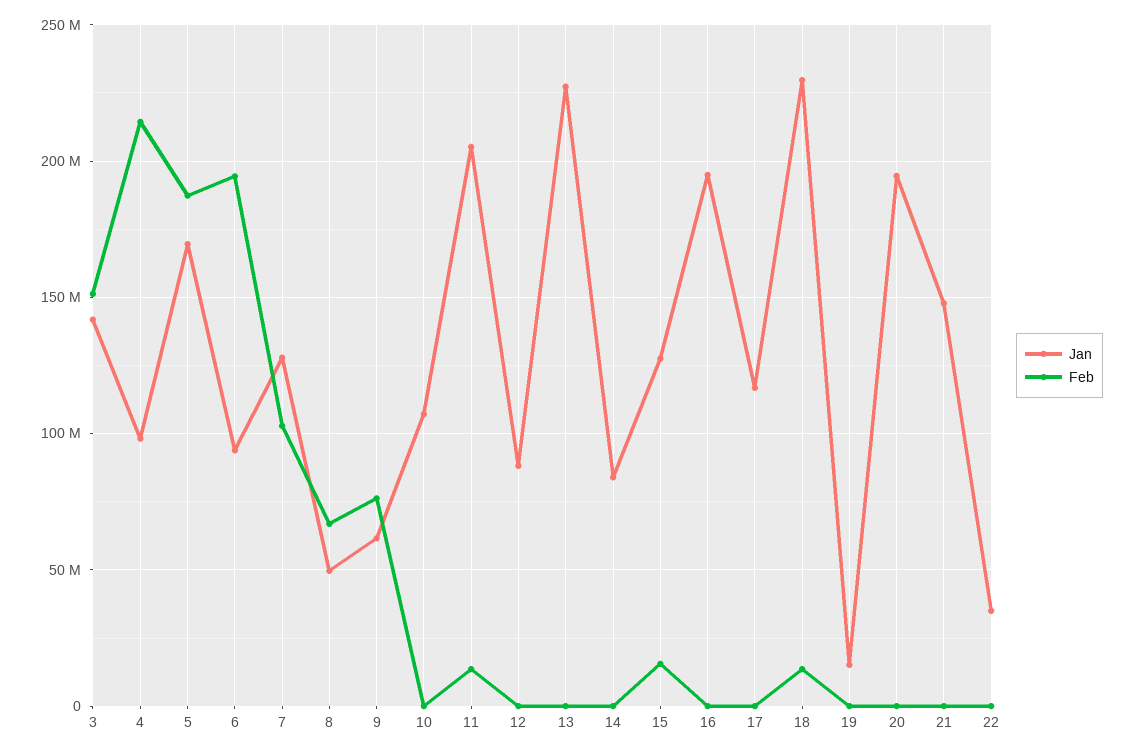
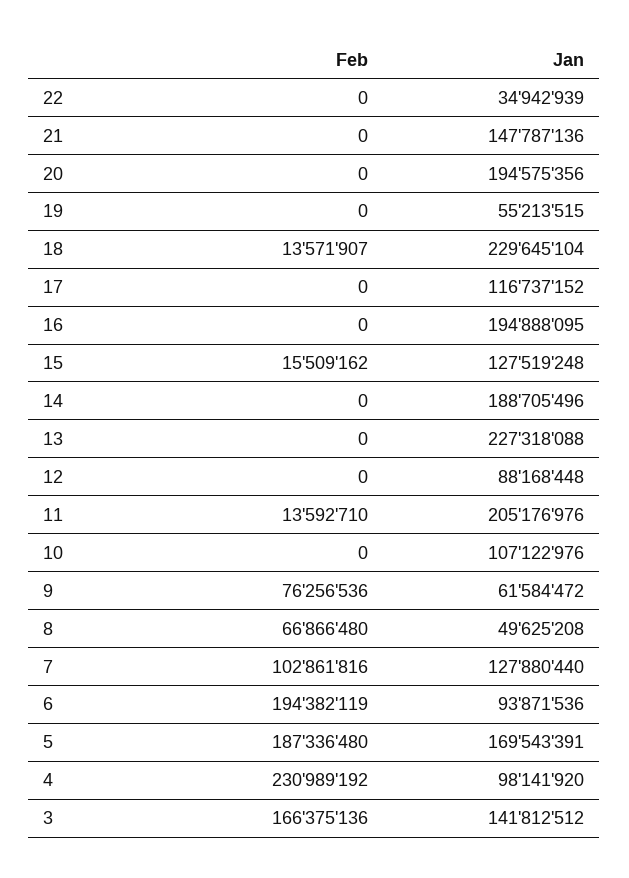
Feb, 3: 150000000 -> 166375136
Feb, 4: 215000000 -> 230989192
Jan, 14: 85000000 -> 188705496
Jan, 19: 15000000 -> 55213515

